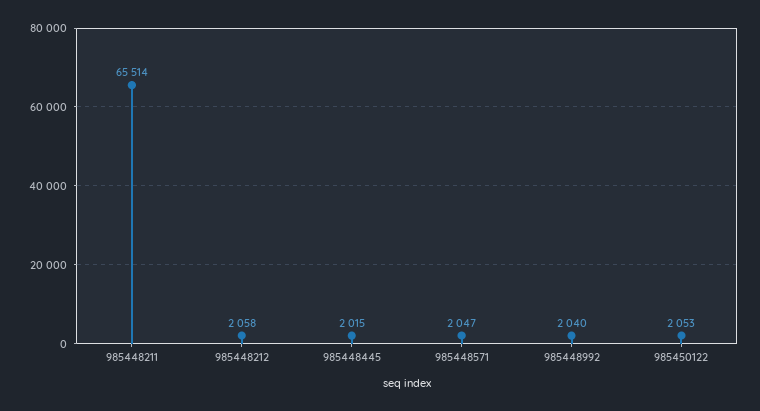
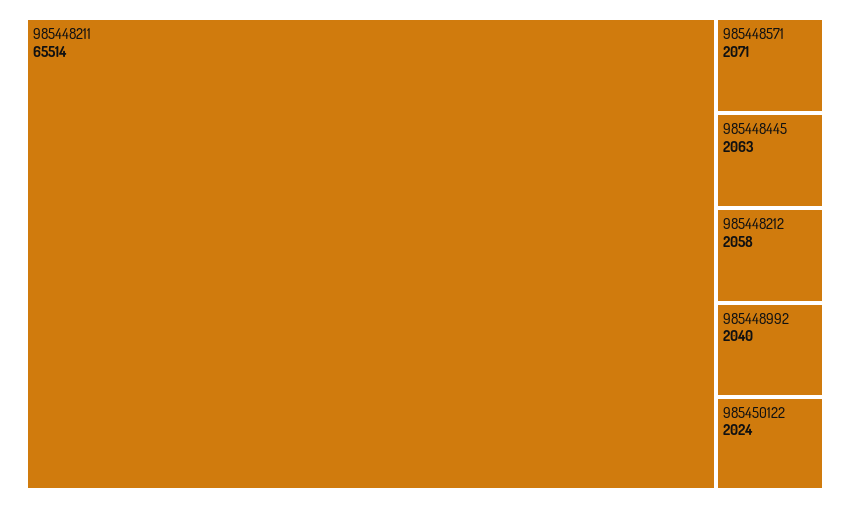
985448445: 2015 -> 2063
985448571: 2047 -> 2071
985450122: 2053 -> 2024

